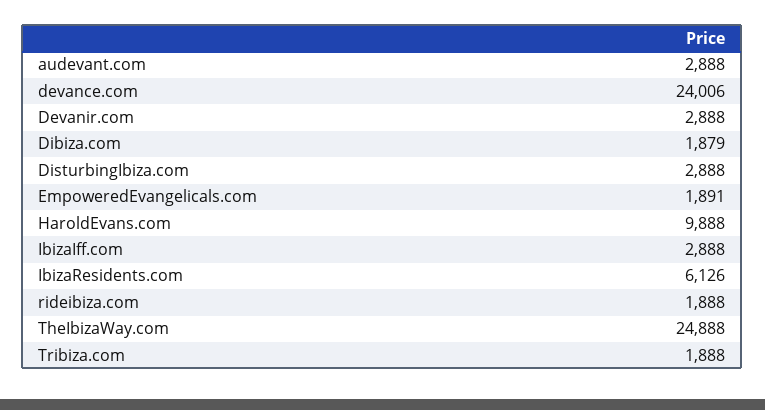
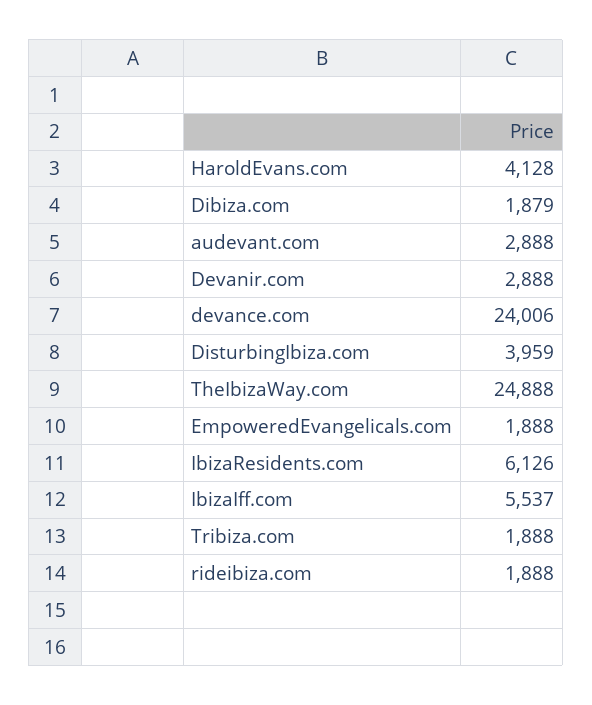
DisturbingIbiza.com: 2888 -> 3959
EmpoweredEvangelicals.com: 1891 -> 1888
HaroldEvans.com: 9888 -> 4128
IbizaIff.com: 2888 -> 5537

